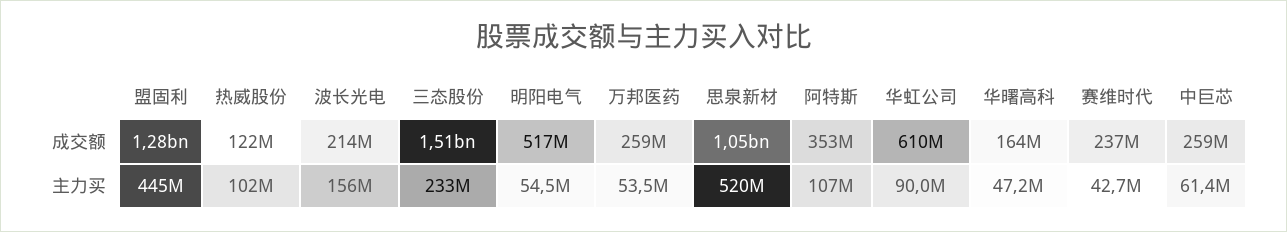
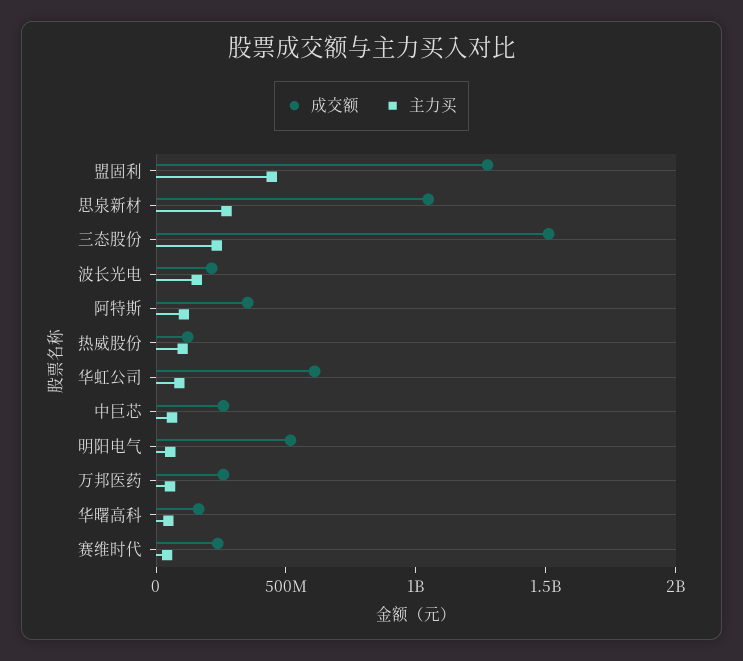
主力买, 思泉新材: 520000000 -> 300000000

